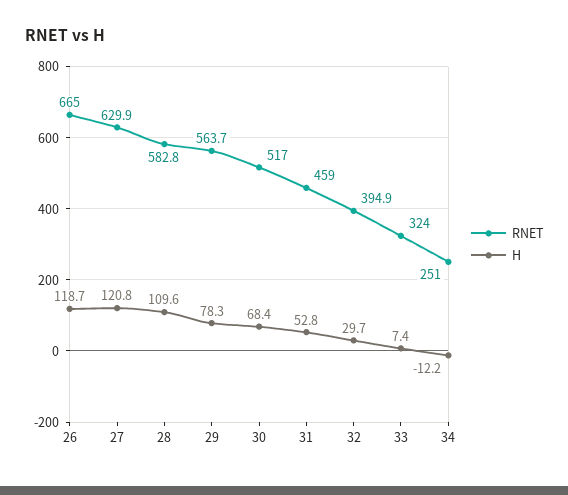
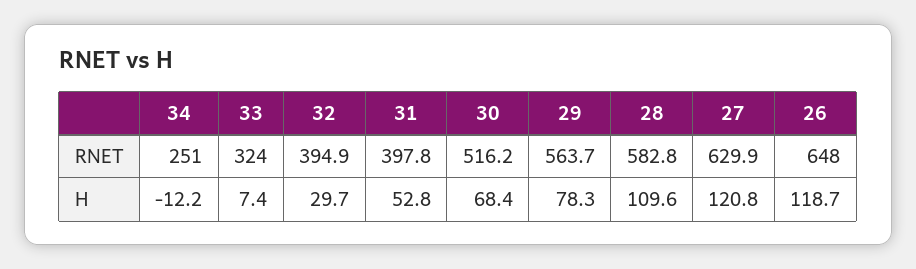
RNET, 26: 665 -> 648
RNET, 30: 517 -> 516.2
RNET, 31: 459 -> 397.8

